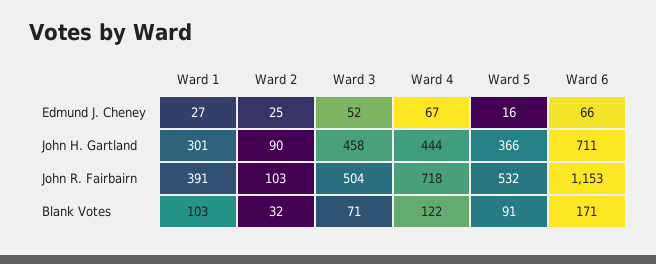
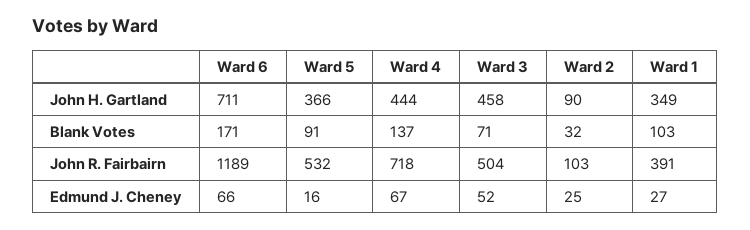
Ward 1, John H. Gartland: 301 -> 349
Ward 6, John R. Fairbairn: 1153 -> 1189
Ward 4, Blank Votes: 122 -> 137

